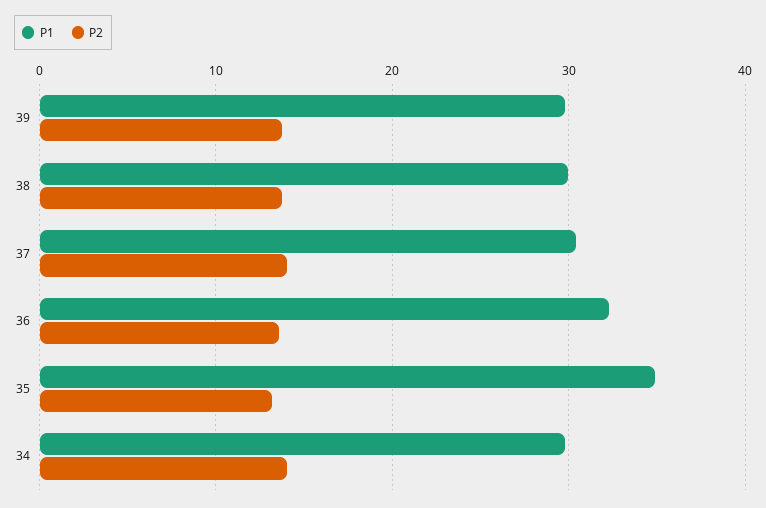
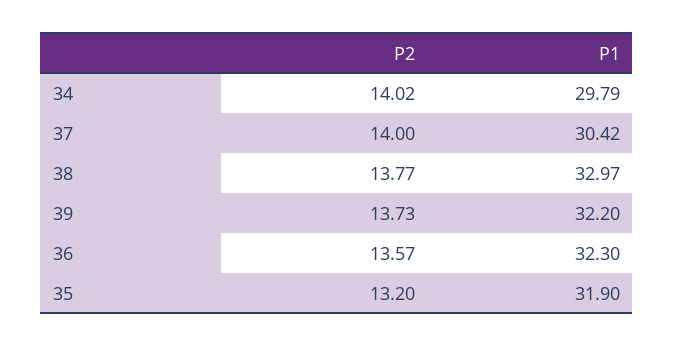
P1, 39: 30 -> 32.2
P1, 38: 30 -> 32.97
P1, 35: 35 -> 31.9

